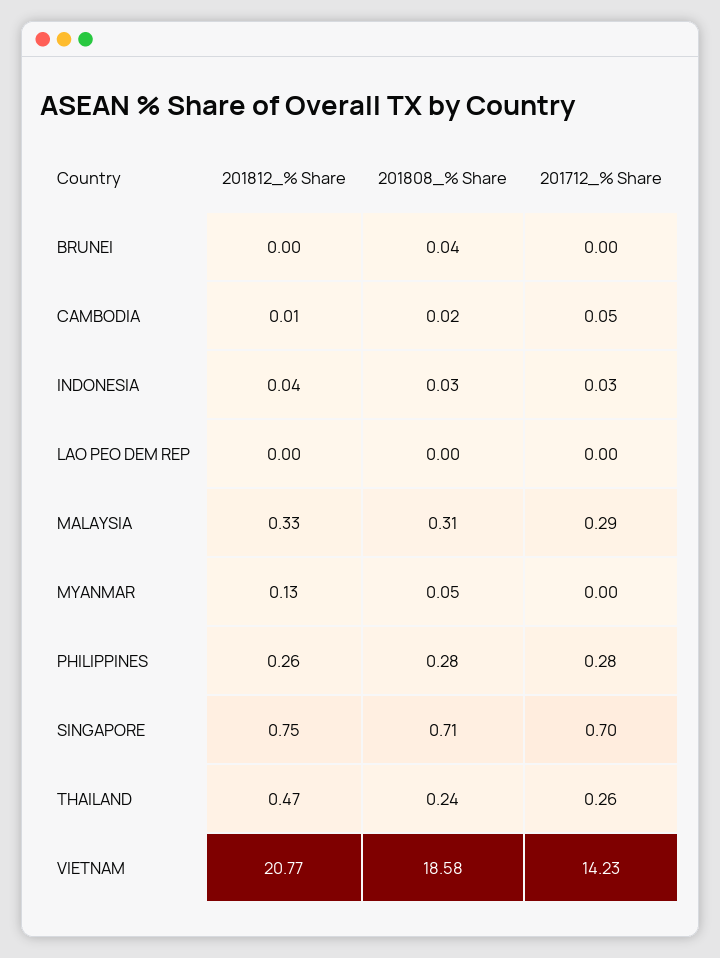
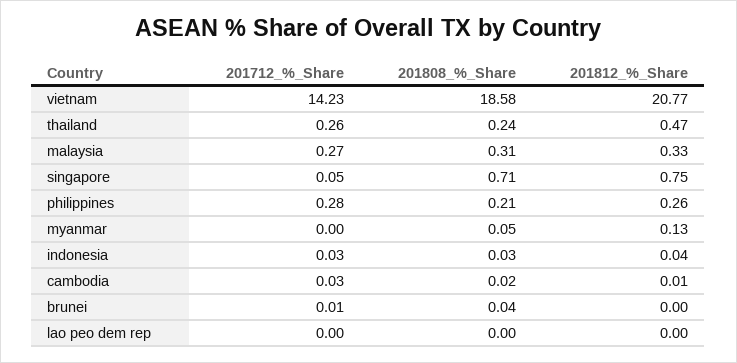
201712_% Share, BRUNEI: 0 -> 0.01
201712_% Share, CAMBODIA: 0.05 -> 0.03
201712_% Share, MALAYSIA: 0.29 -> 0.27
201808_% Share, PHILIPPINES: 0.28 -> 0.21
201712_% Share, SINGAPORE: 0.7 -> 0.05

